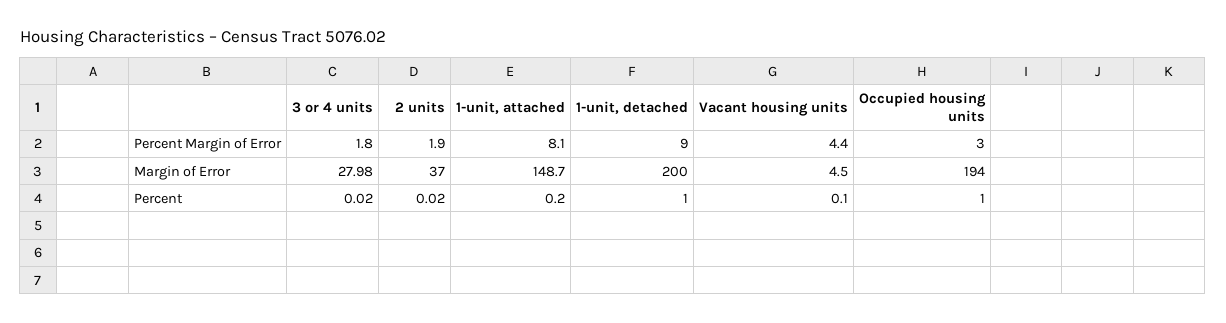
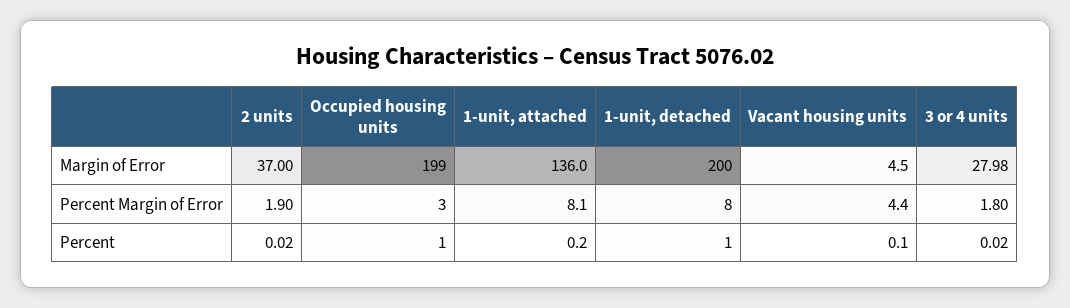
1-unit, detached, Percent Margin of Error: 9 -> 8
1-unit, attached, Margin of Error: 148.7 -> 136
Occupied housing units, Margin of Error: 194 -> 199

